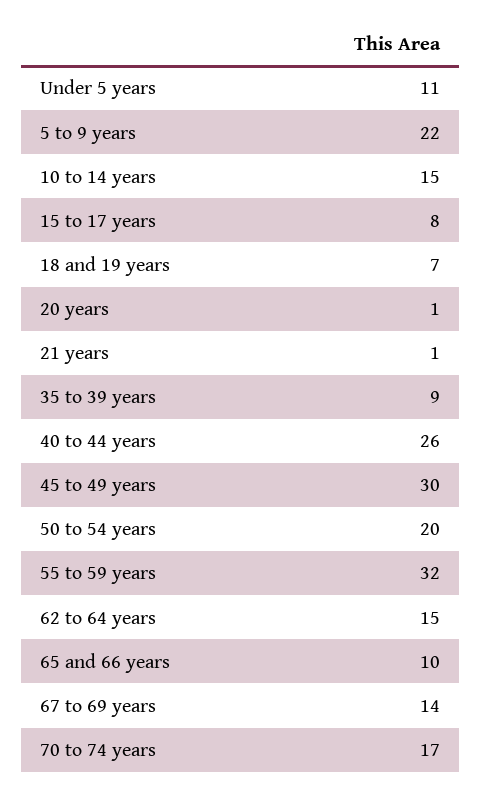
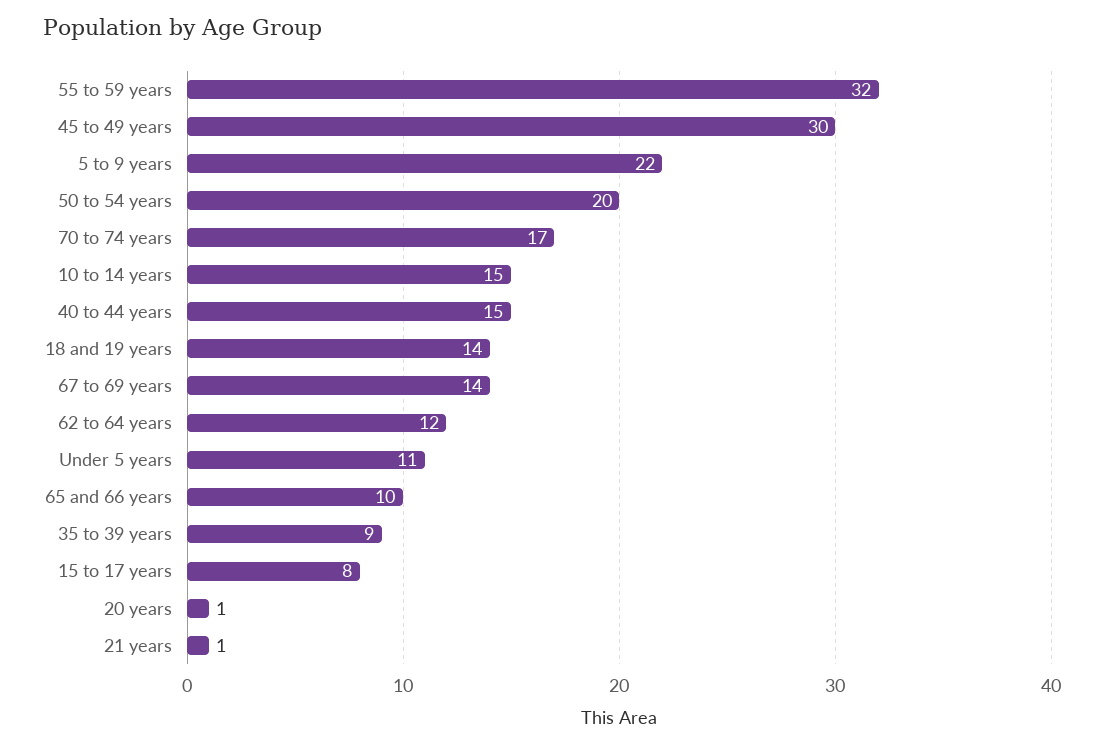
18 and 19 years: 7 -> 14
40 to 44 years: 26 -> 15
62 to 64 years: 15 -> 12

